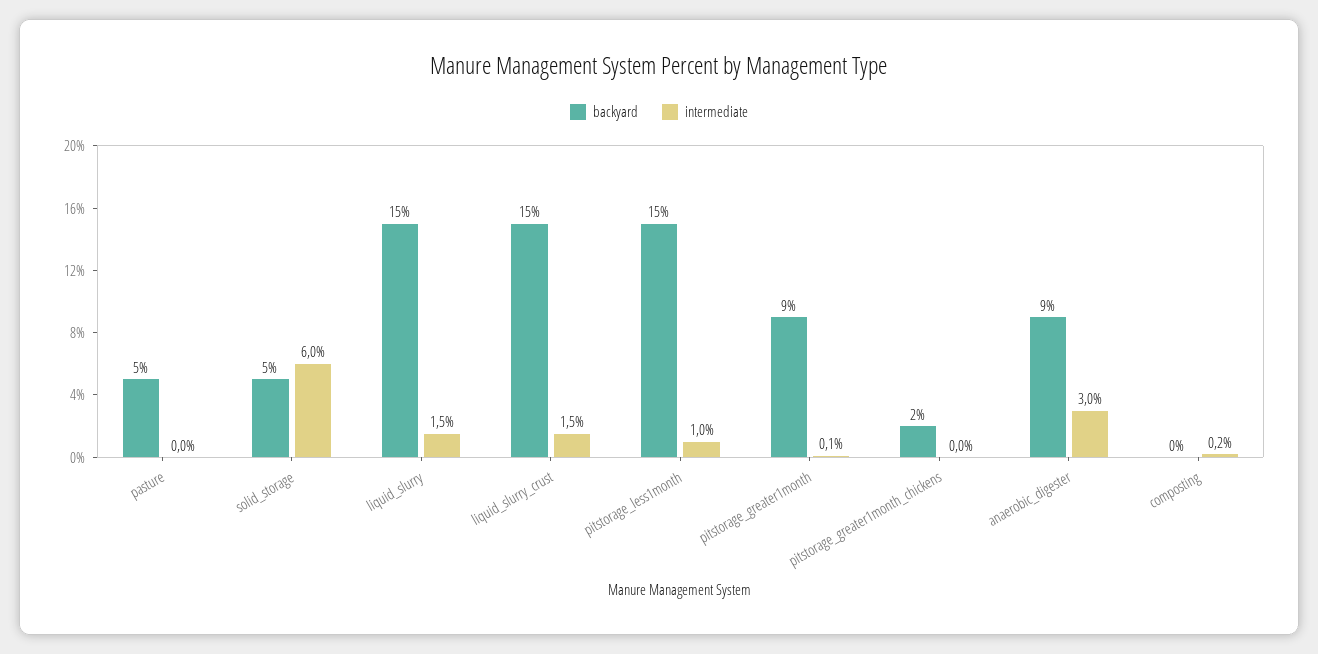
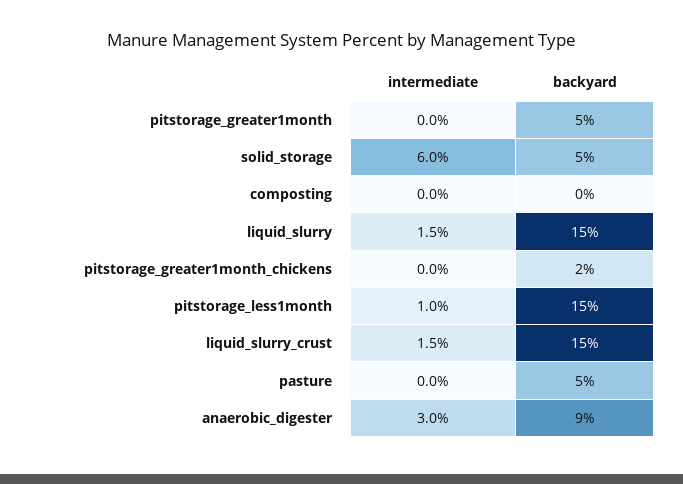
backyard, pitstorage_greater1month: 9 -> 5
intermediate, pitstorage_greater1month: 0.1 -> 0
intermediate, composting: 0.2 -> 0

